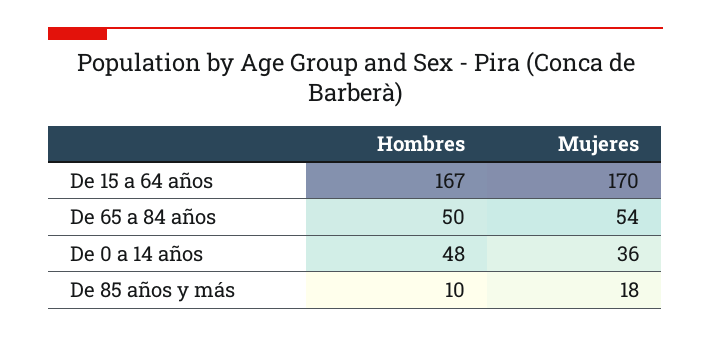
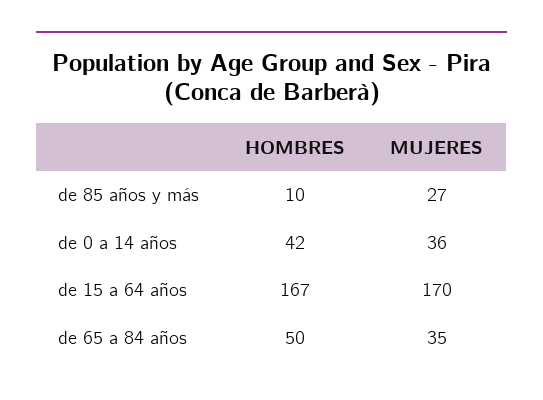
Mujeres, De 65 a 84 años: 54 -> 35
Hombres, De 0 a 14 años: 48 -> 42
Mujeres, De 85 años y más: 18 -> 27

